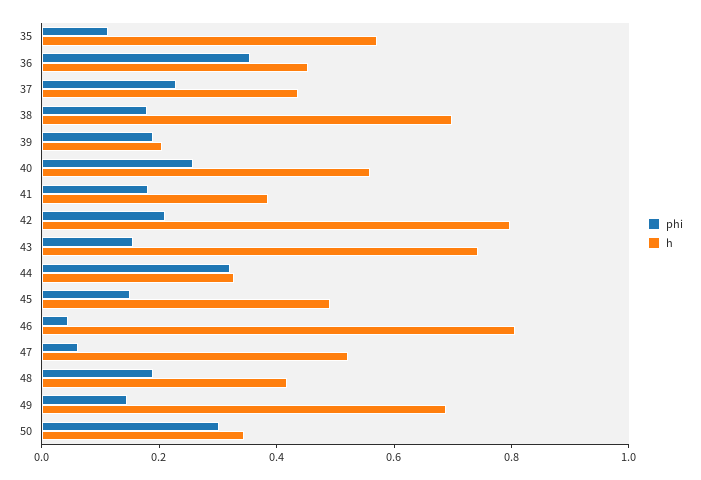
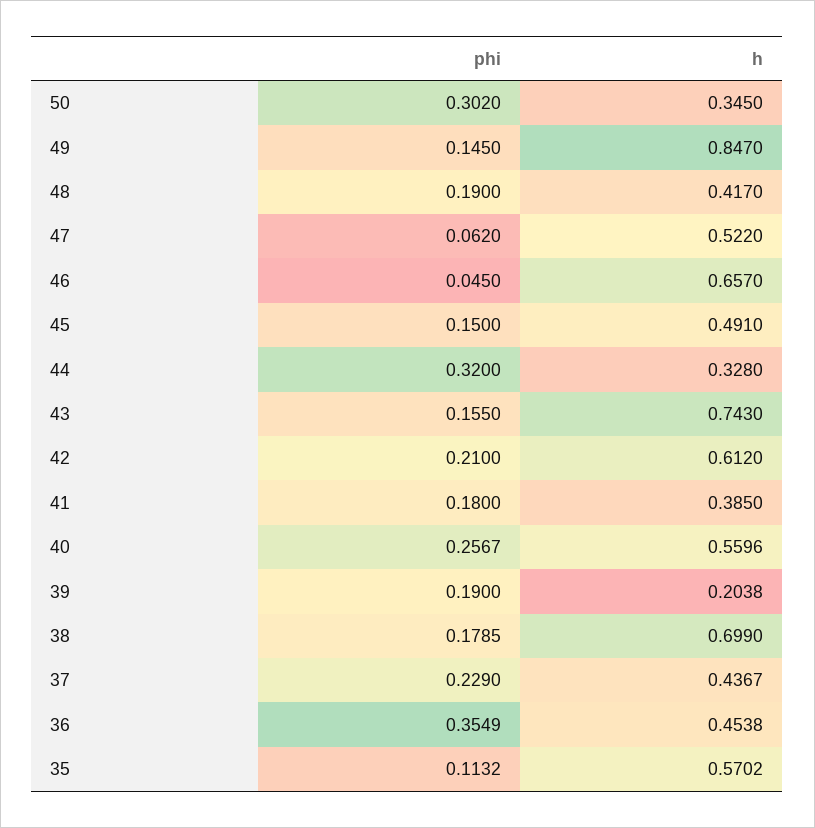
h, 42: 0.8 -> 0.612
h, 46: 0.8 -> 0.657
h, 49: 0.7 -> 0.847

